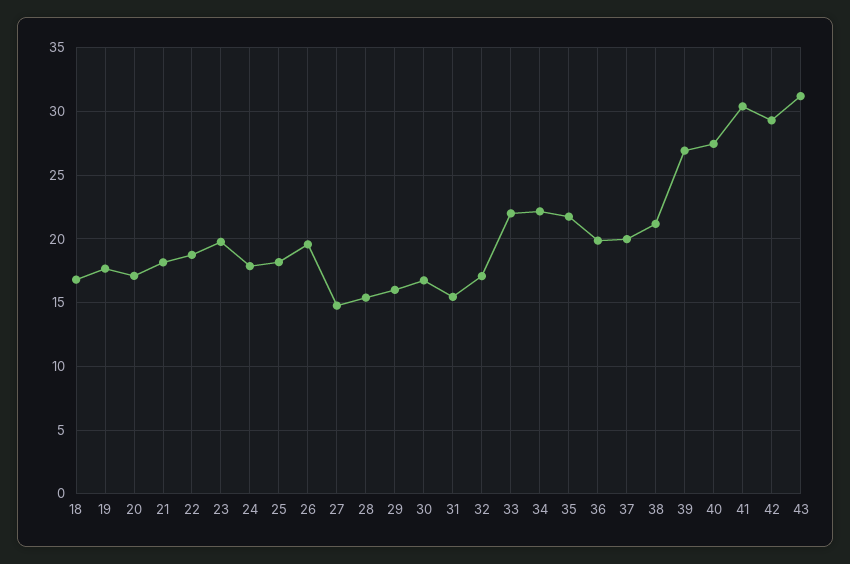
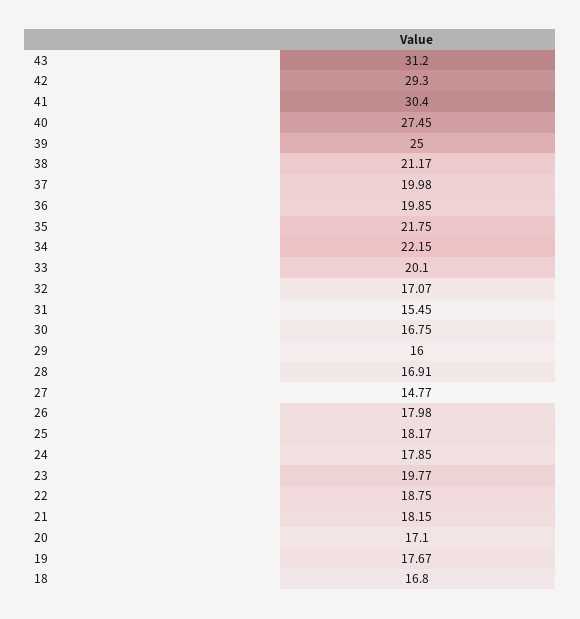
26: 19.5 -> 17.98
28: 15.5 -> 16.91
33: 22 -> 20.1
39: 27 -> 25

